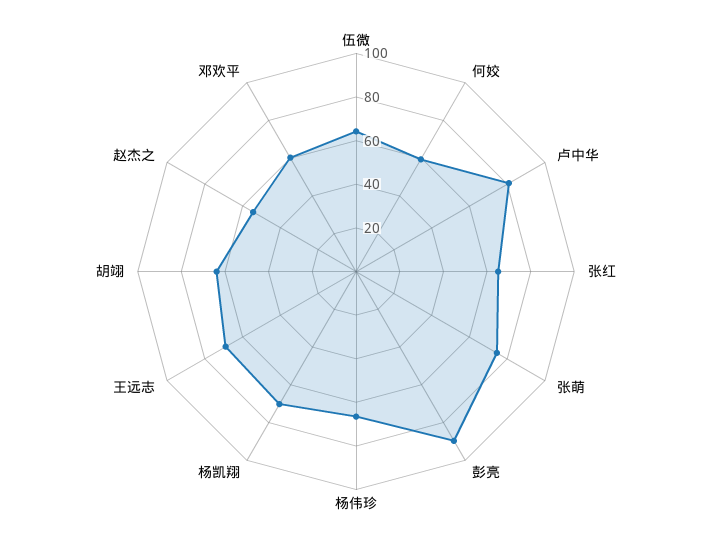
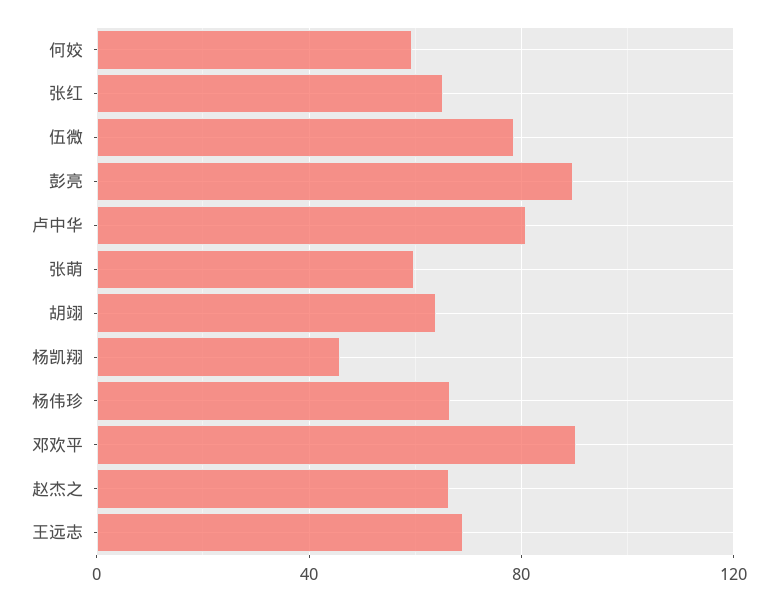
伍微: 65 -> 80
张萌: 75 -> 60
杨凯翔: 70 -> 45
赵杰之: 55 -> 65
邓欢平: 60 -> 90

